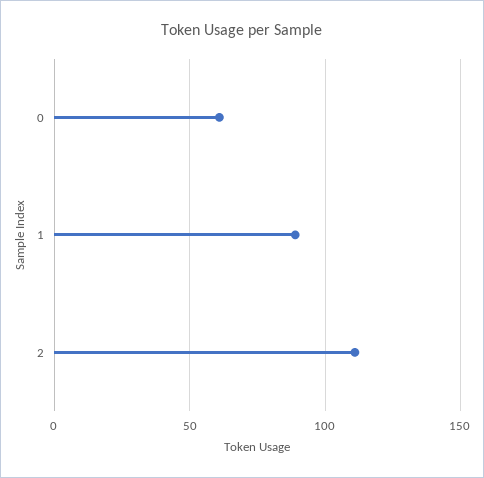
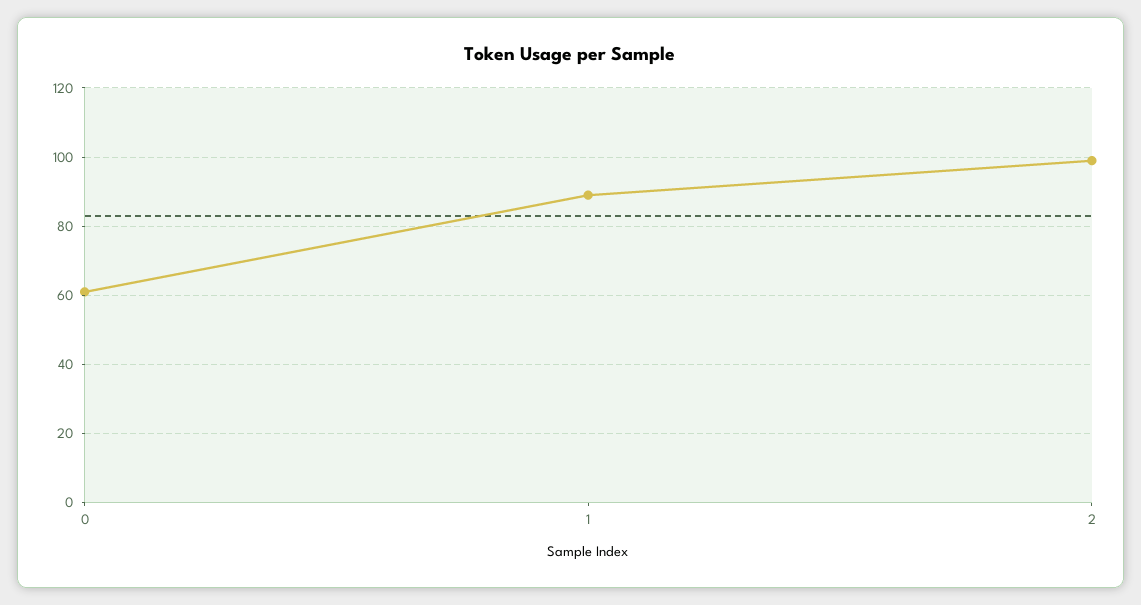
2: 110 -> 100

